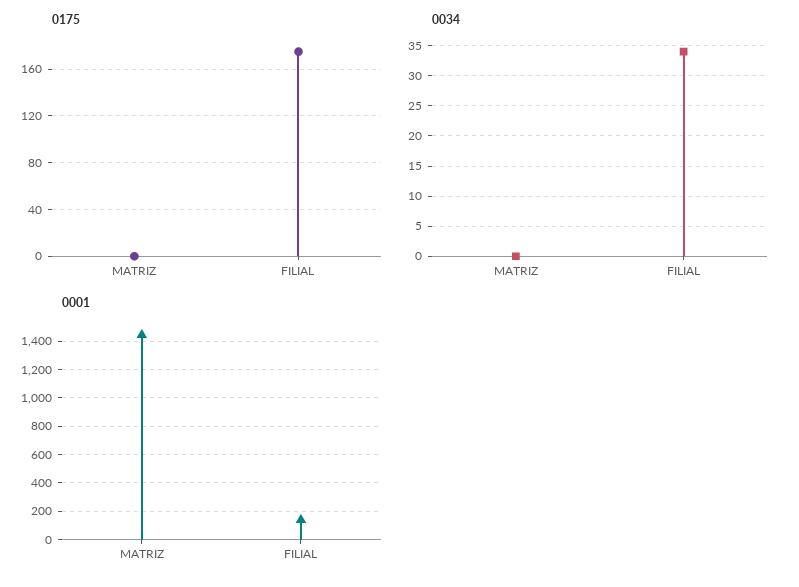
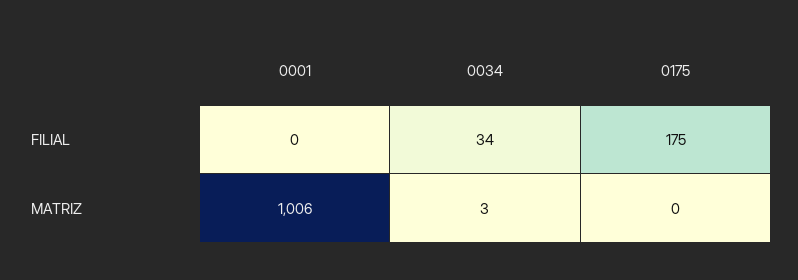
0034, MATRIZ: 0 -> 3
0001, MATRIZ: 1450 -> 1006
0001, FILIAL: 150 -> 0

